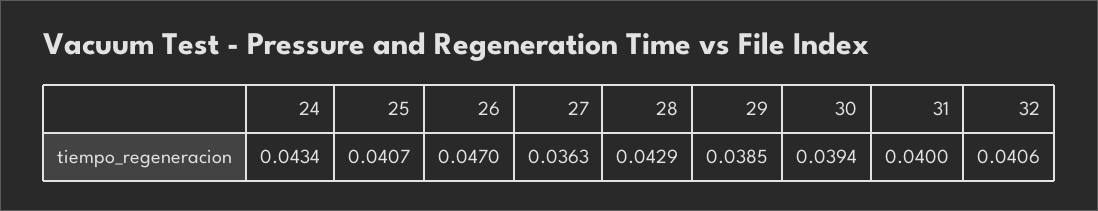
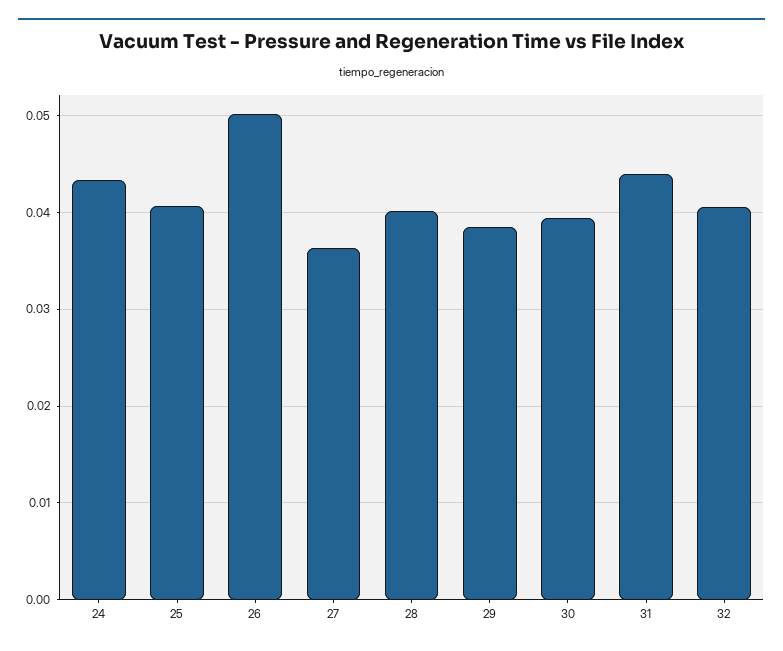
26: 0.047 -> 0.05
28: 0.0429 -> 0.04
31: 0.04 -> 0.044

